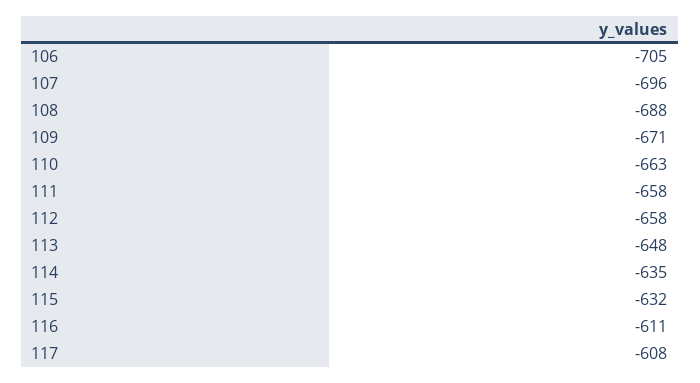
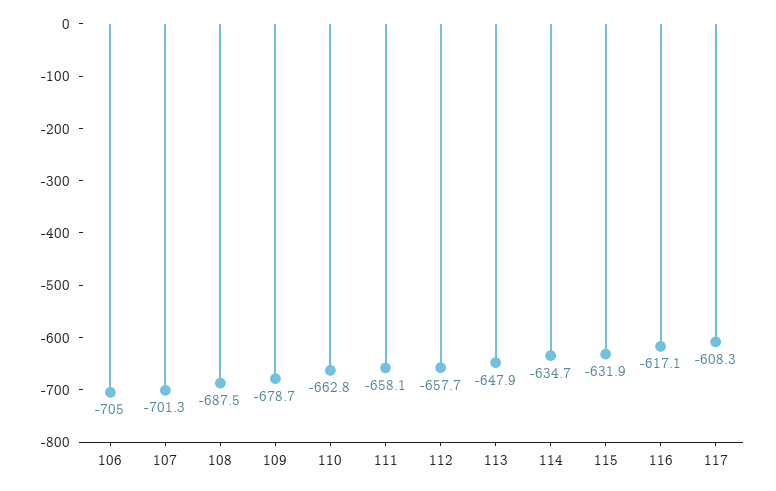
107: -696 -> -701.3
109: -671 -> -678.7
116: -611 -> -617.1

